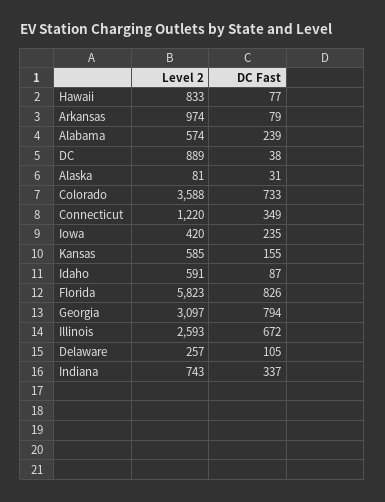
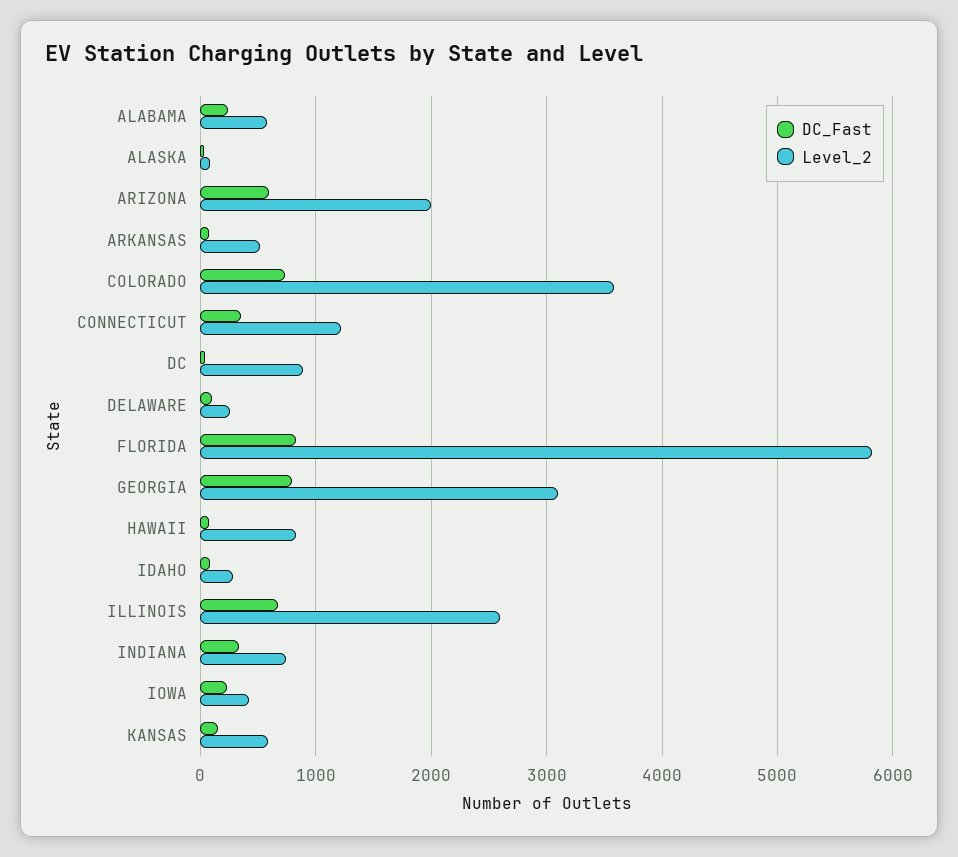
Level 2, Arkansas: 974 -> 500
Level 2, Idaho: 591 -> 300
DC Fast, ARIZONA: none -> 600
Level 2, ARIZONA: none -> 2000

